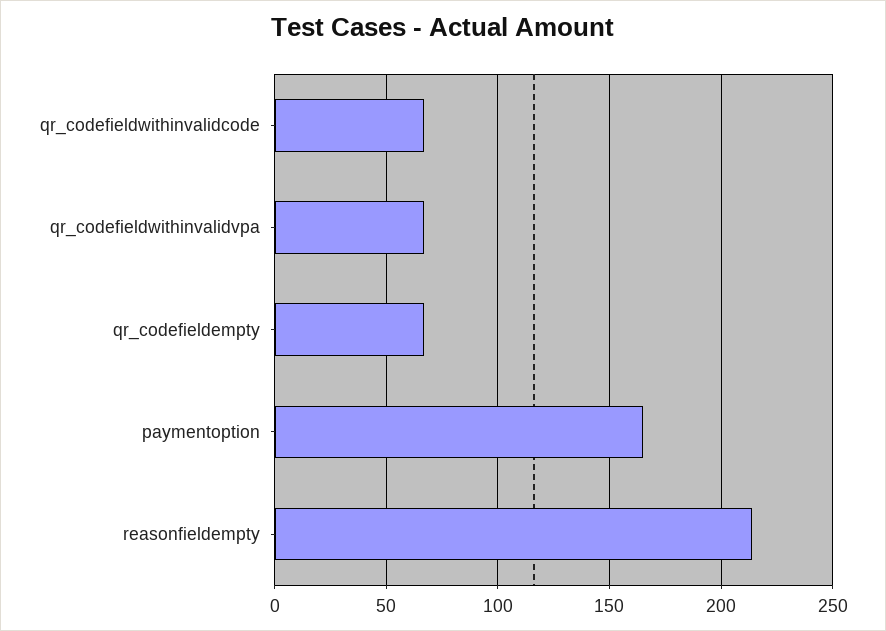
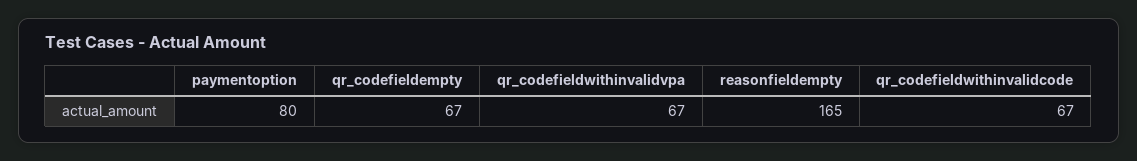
paymentoption: 165 -> 80
reasonfieldempty: 215 -> 165

